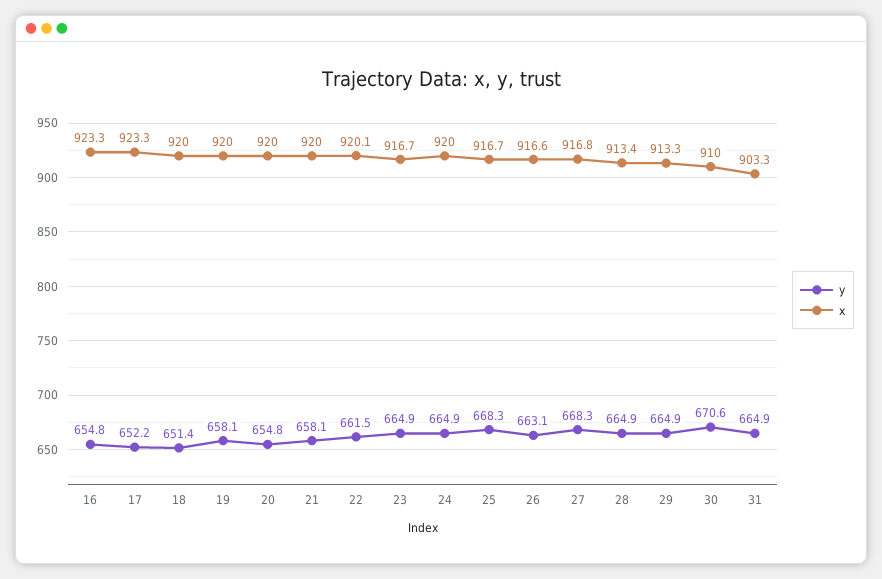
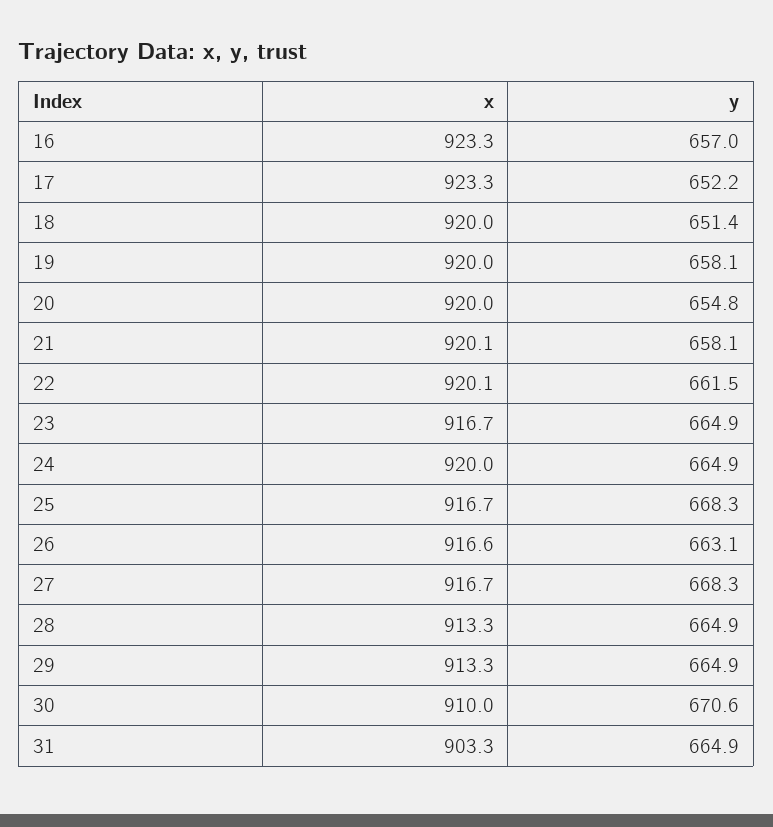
y, 16: 654.8 -> 657
x, 21: 920 -> 920.1
x, 27: 916.8 -> 916.7
x, 28: 913.4 -> 913.3

